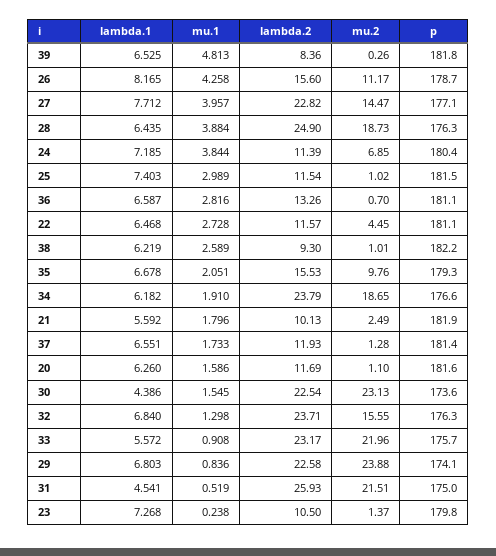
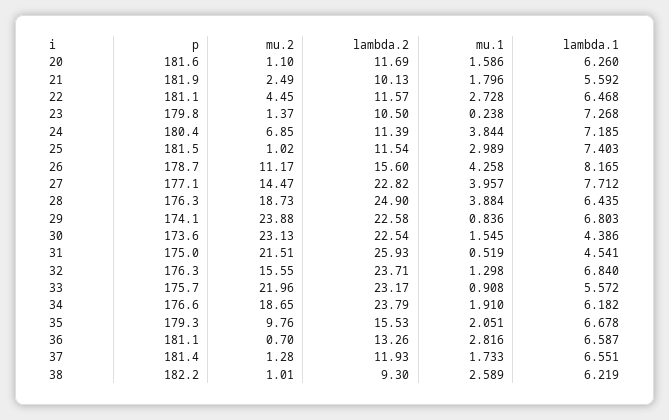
lambda.1, 39: 6.525 -> none
mu.1, 39: 4.813 -> none
lambda.2, 39: 8.36 -> none
mu.2, 39: 0.26 -> none
p, 39: 181.8 -> none

